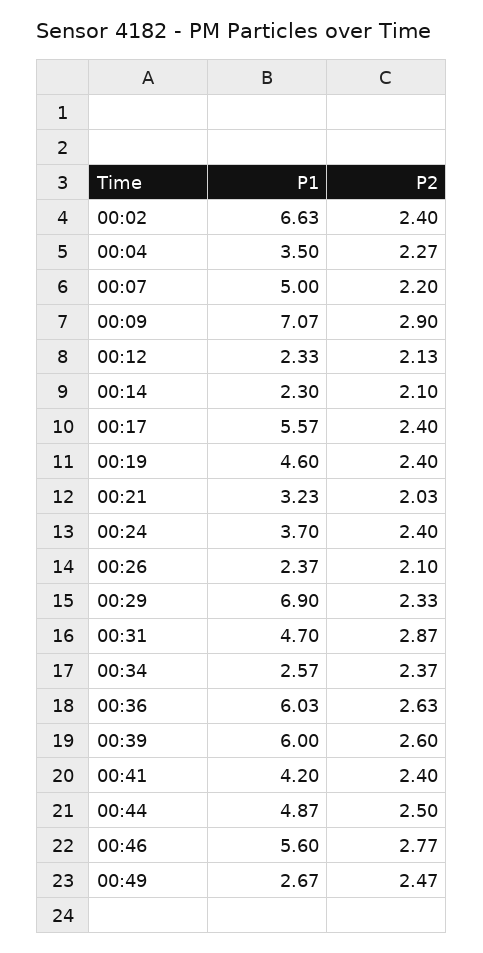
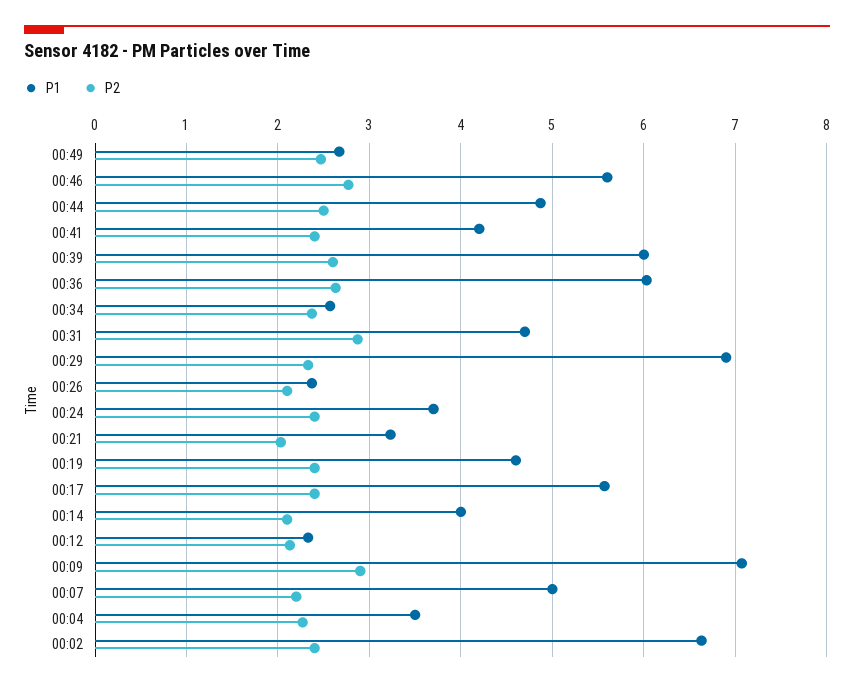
P1, 00:14: 2.3 -> 4

